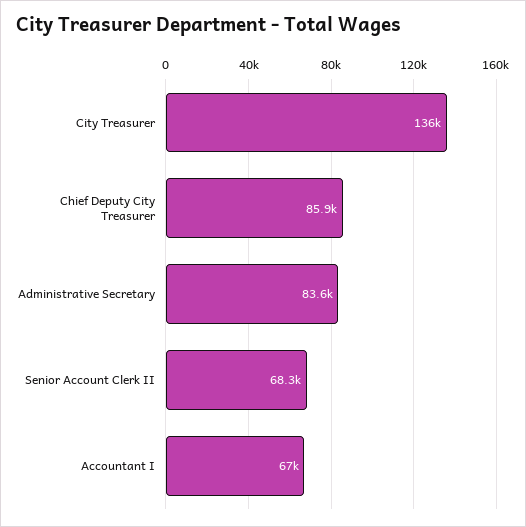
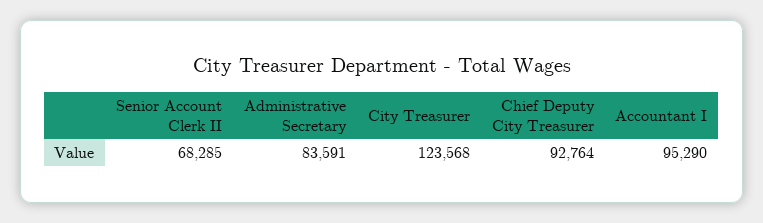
City Treasurer: 136000 -> 123568
Chief Deputy City Treasurer: 85900 -> 92764
Accountant I: 67000 -> 95290

